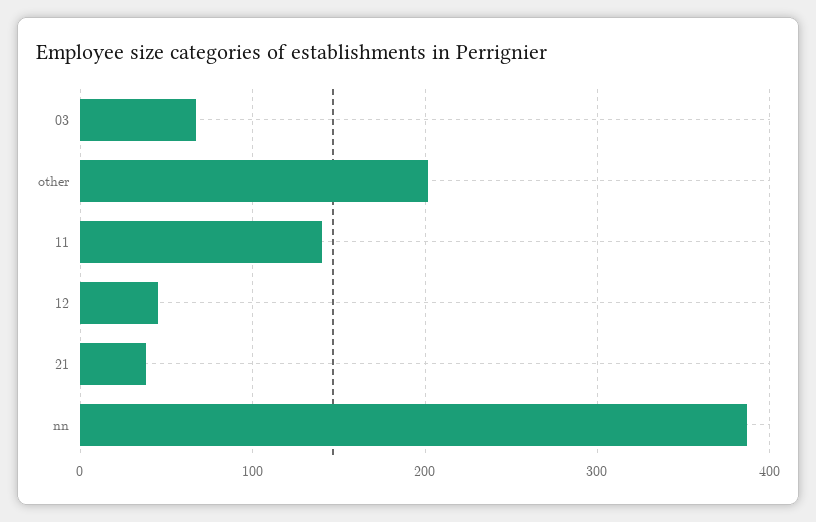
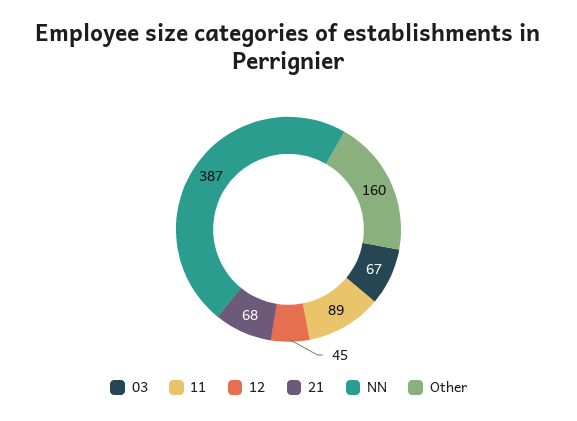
other: 200 -> 160
11: 140 -> 89
21: 40 -> 68

